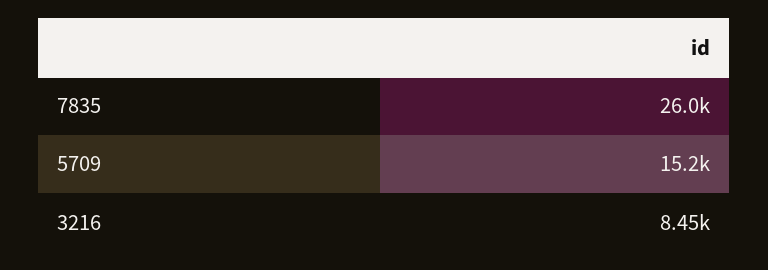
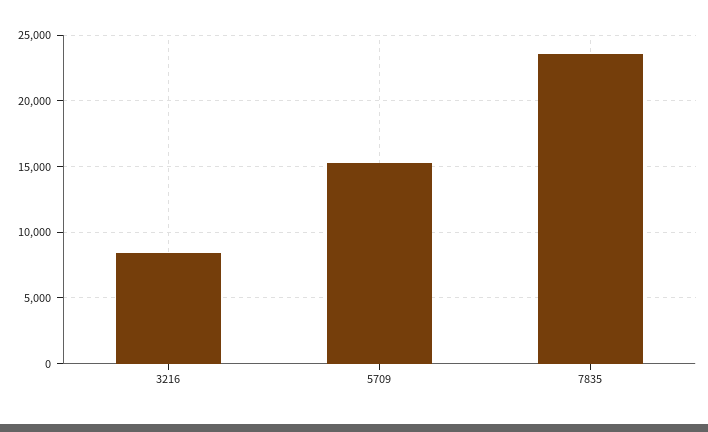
7835: 26000 -> 23500

